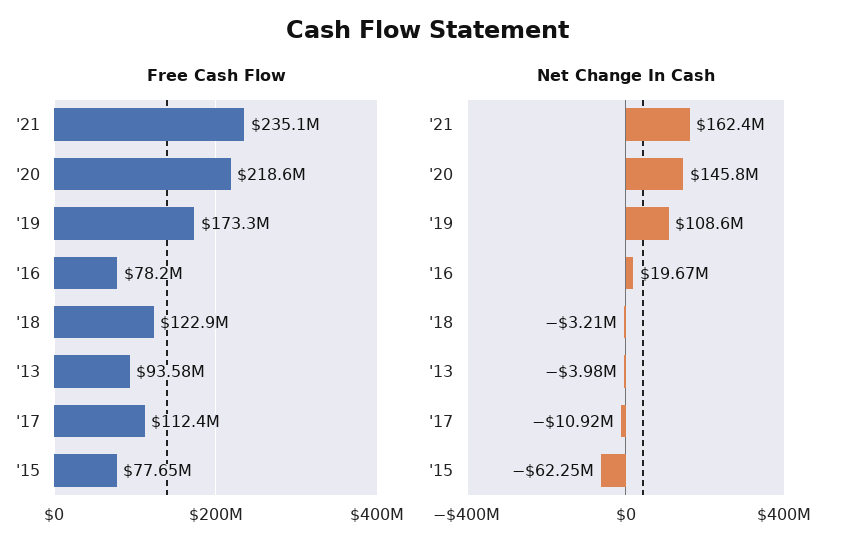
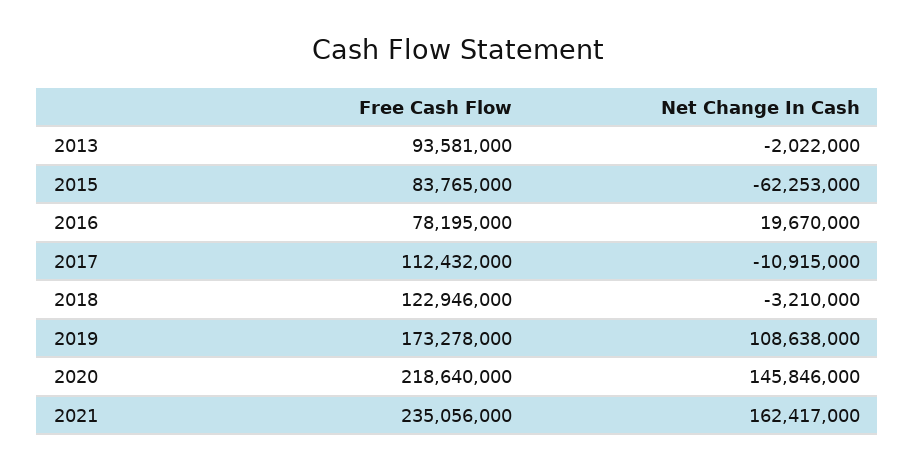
Free Cash Flow, '15: 77650000 -> 83765000
Net Change In Cash, '13: -3980000 -> -2022000

